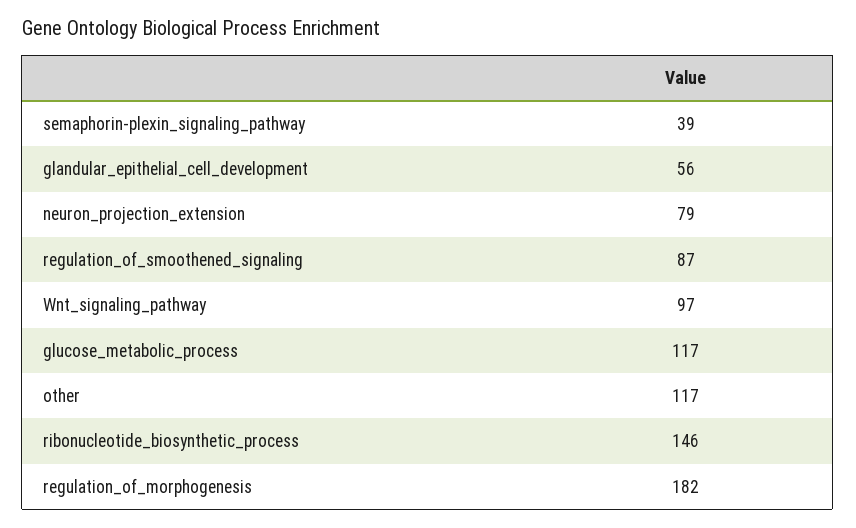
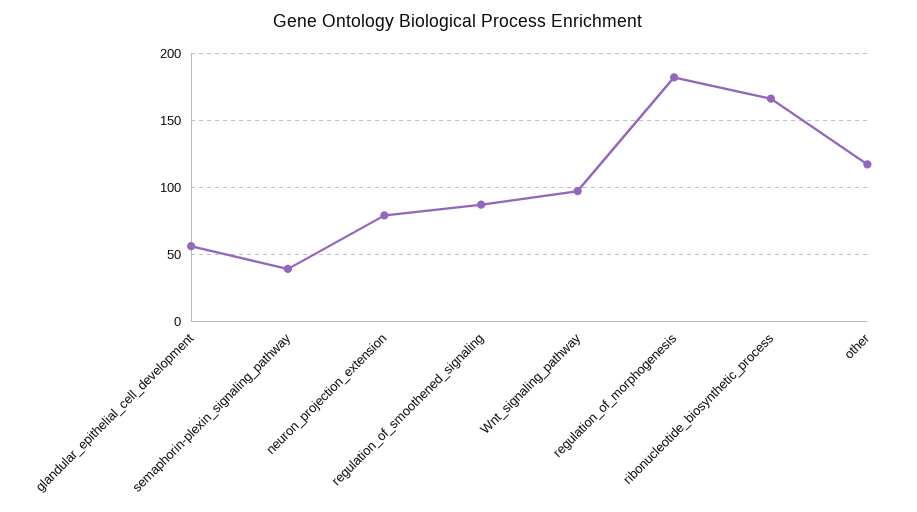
glucose_metabolic_process: 117 -> none
ribonucleotide_biosynthetic_process: 146 -> 165

